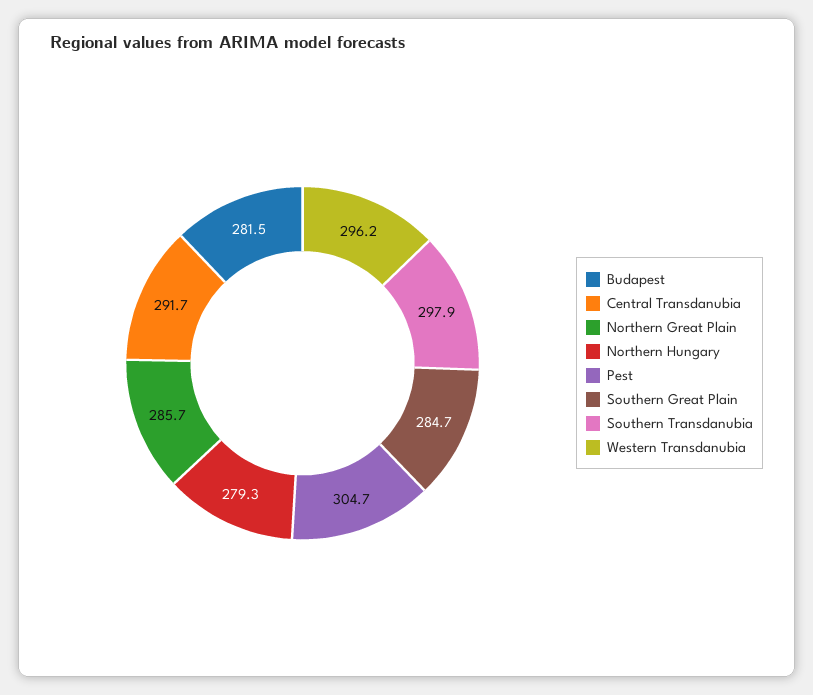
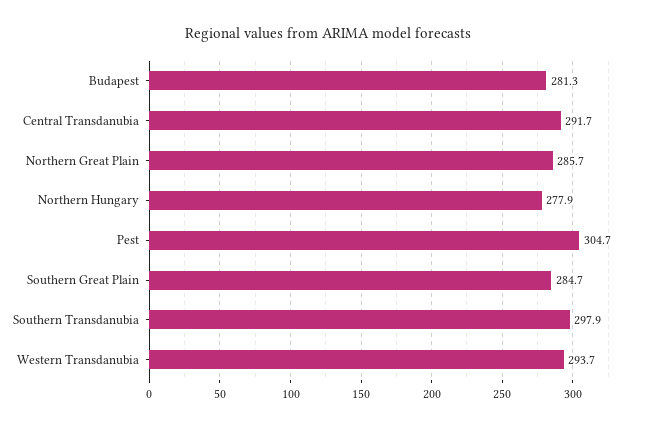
Budapest: 281.5 -> 281.3
Northern Hungary: 279.3 -> 277.9
Western Transdanubia: 296.2 -> 293.7

